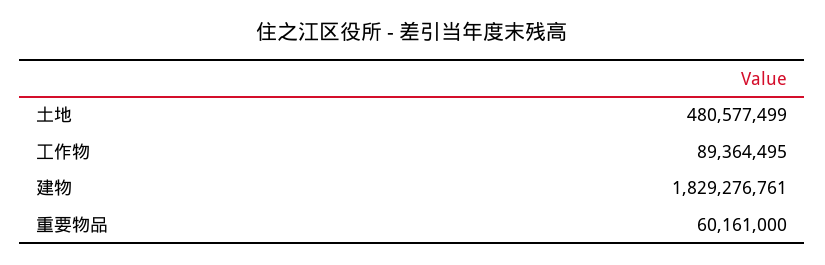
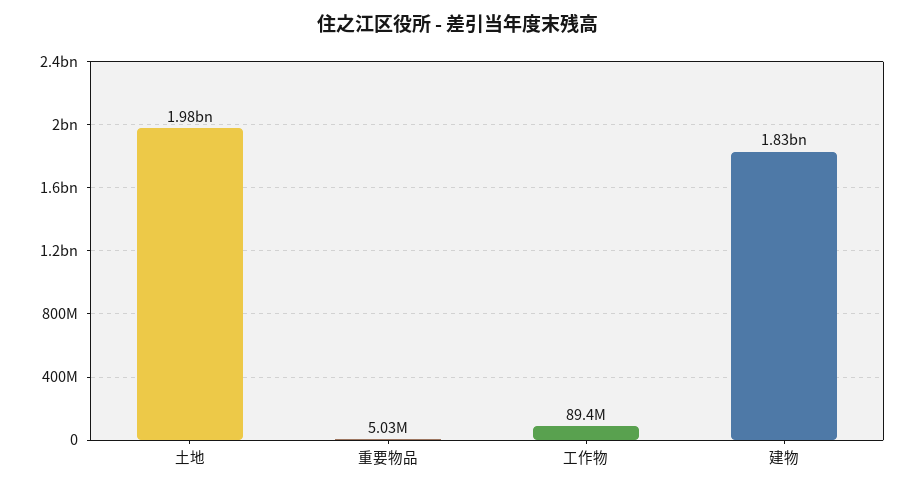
土地: 480577499 -> 1980000000
重要物品: 60161000 -> 5030000

